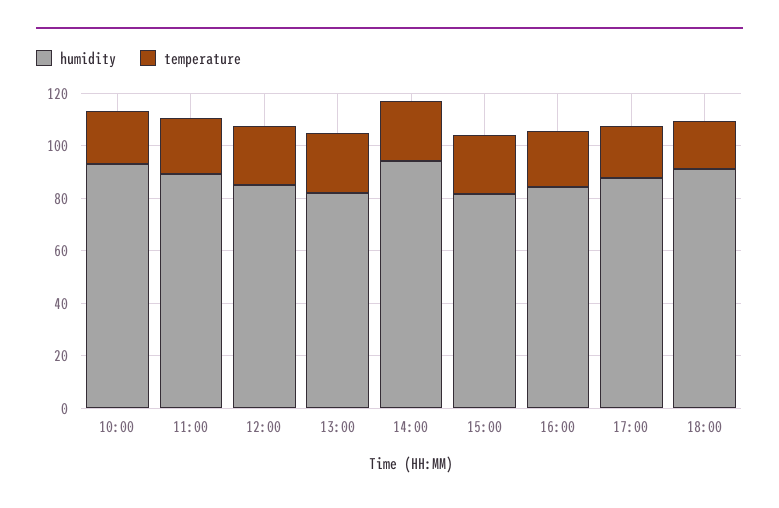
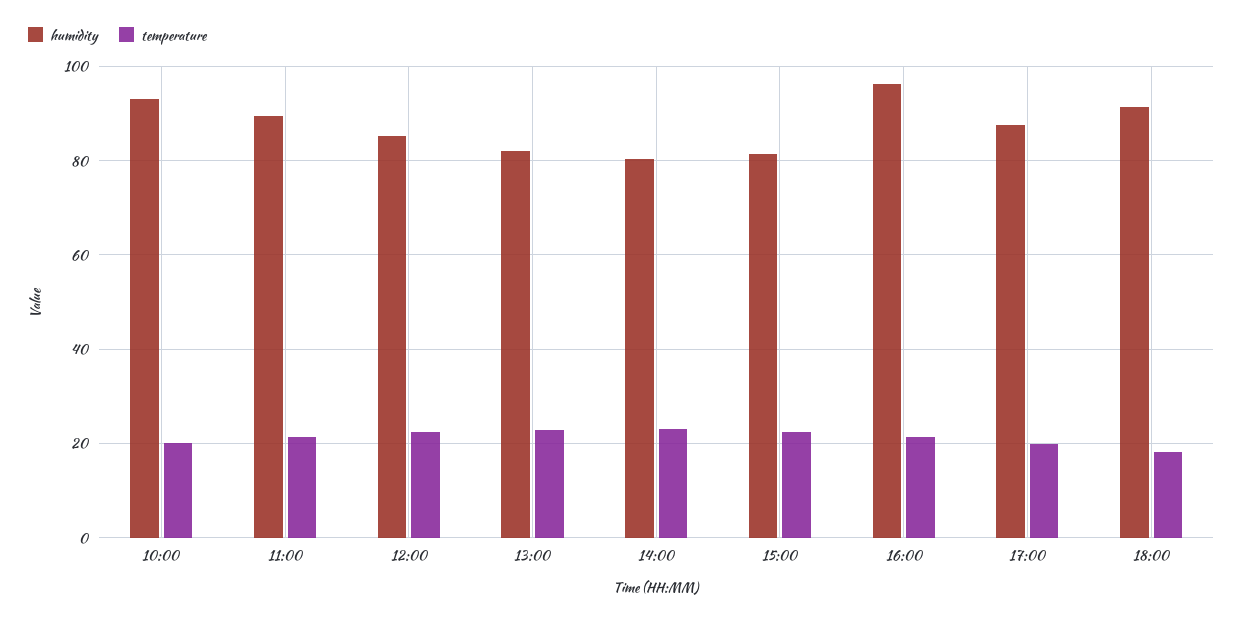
humidity, 14:00: 95 -> 80
humidity, 16:00: 85 -> 96

